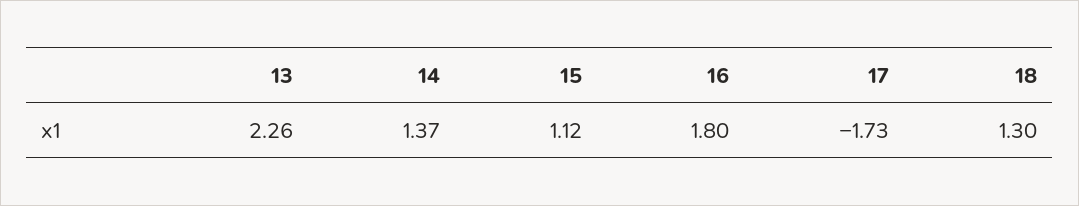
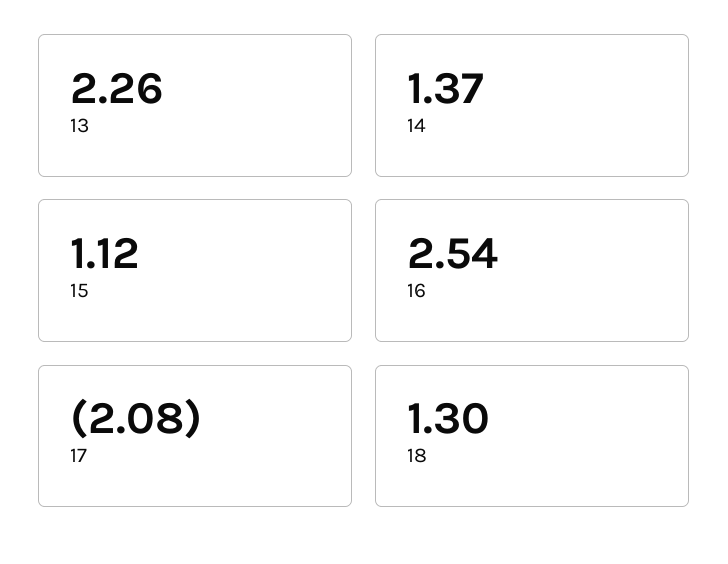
16: 1.8 -> 2.54
17: -1.73 -> -2.08

